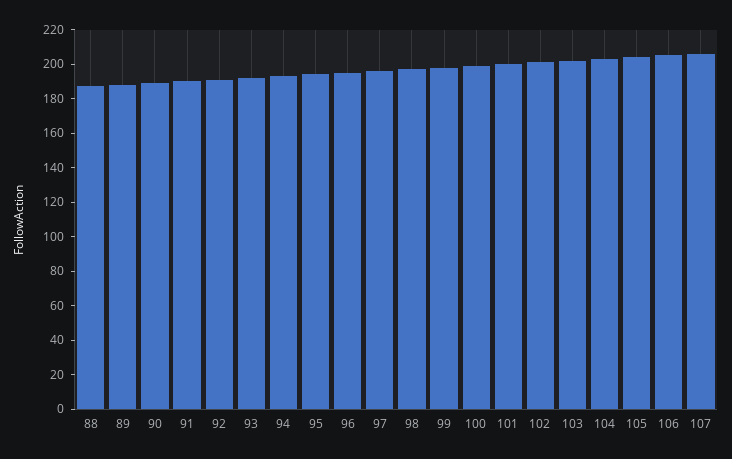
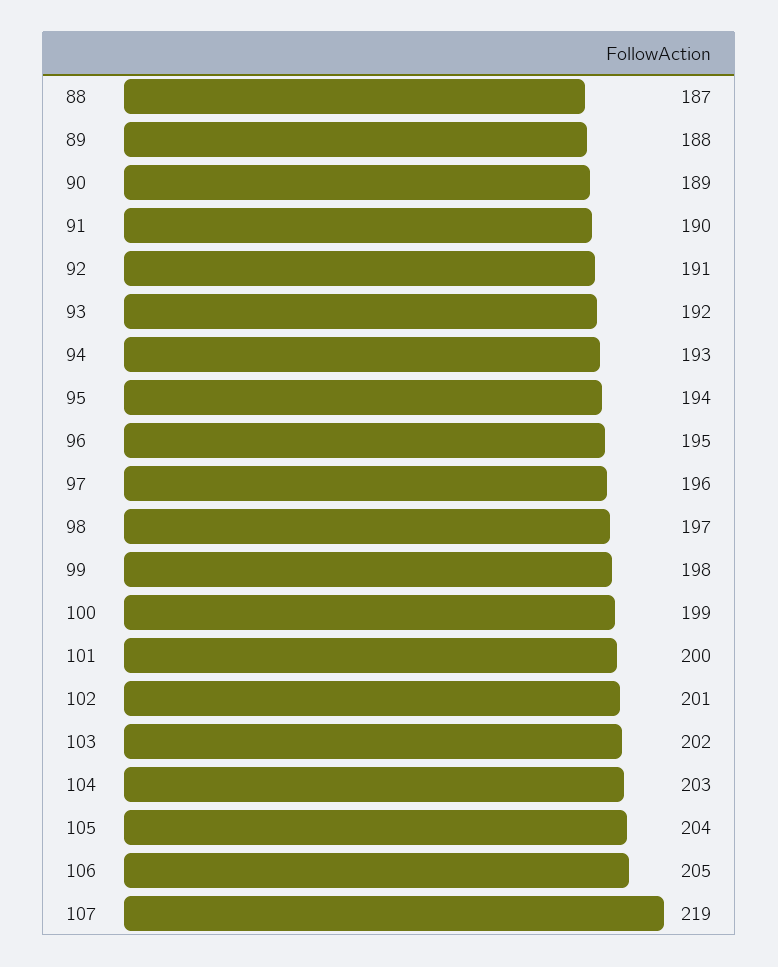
107: 205 -> 219

